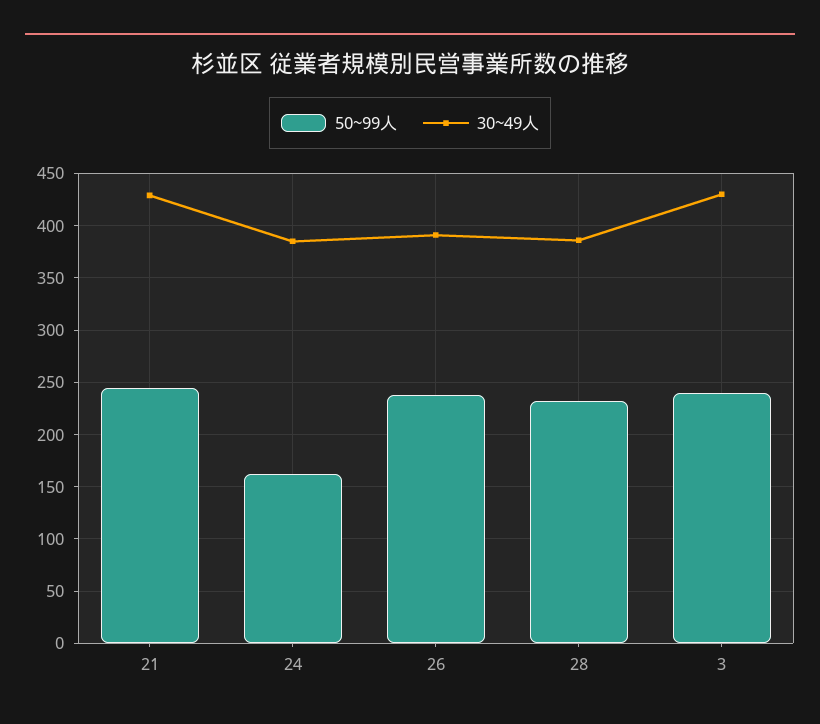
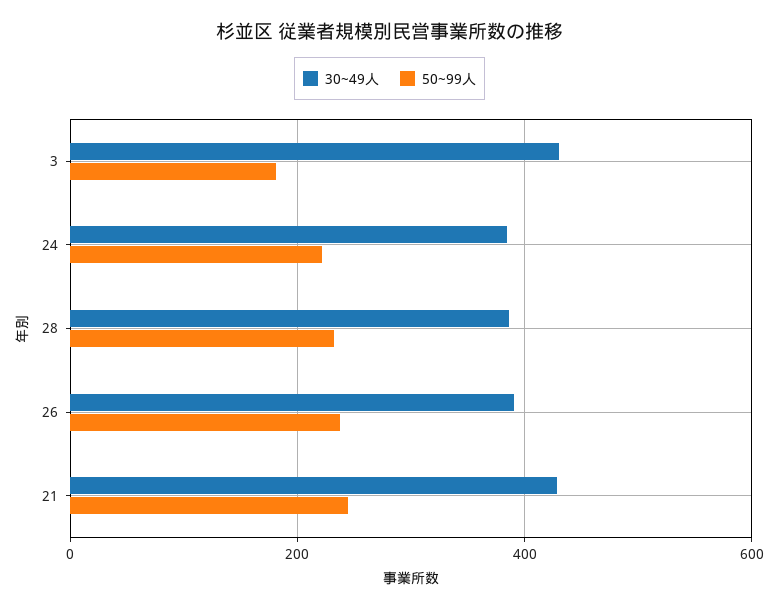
50~99人, 24: 160 -> 220
50~99人, 3: 240 -> 180

